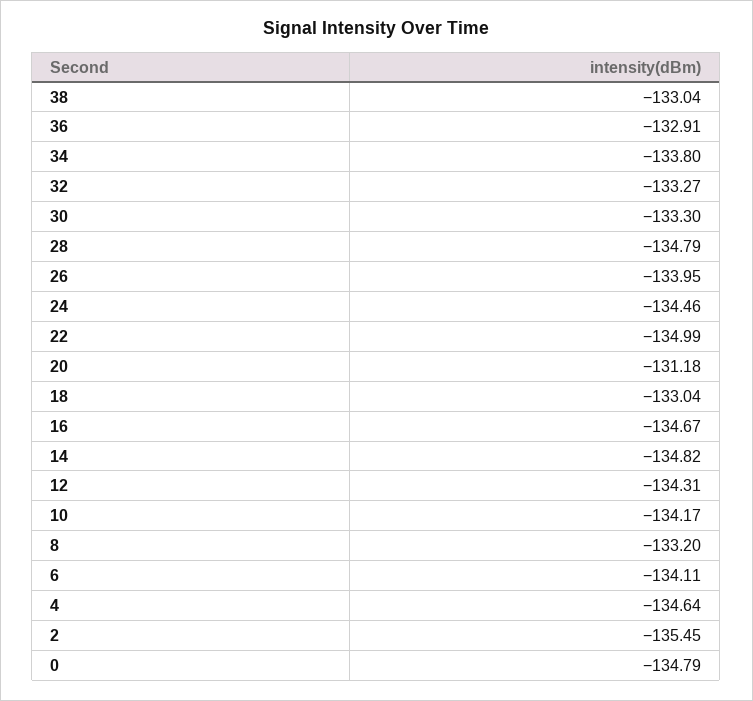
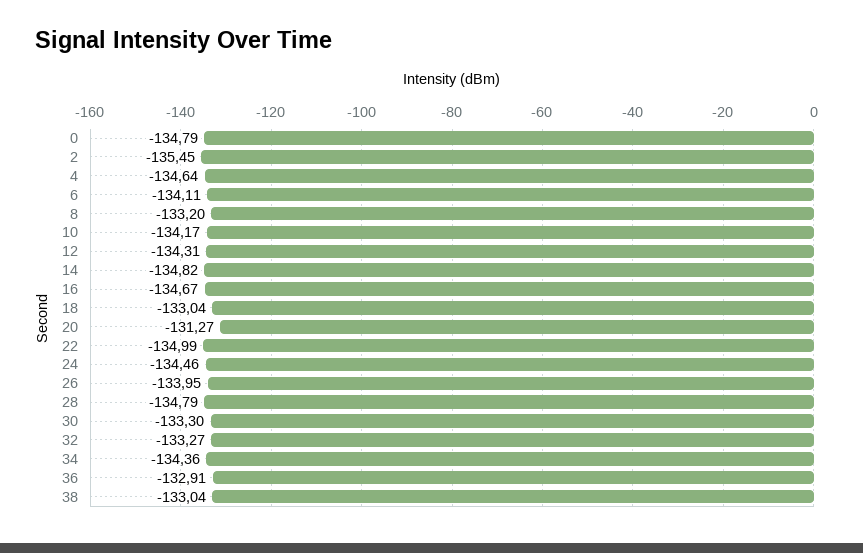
34: -133.8 -> -134.36
20: -131.18 -> -131.27

